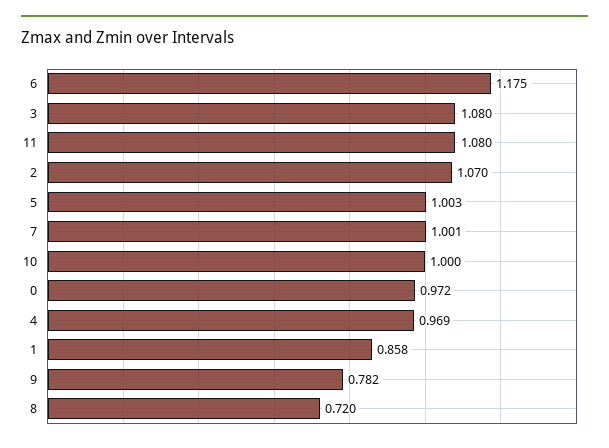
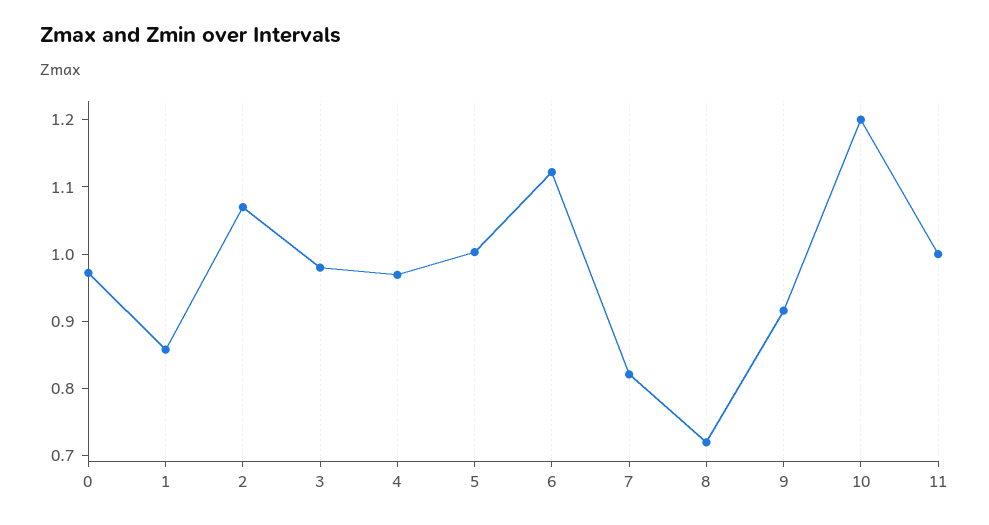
6: 1.175 -> 1.12
3: 1.08 -> 0.98
11: 1.08 -> 1
7: 1.001 -> 0.82
10: 1 -> 1.2
9: 0.782 -> 0.92

